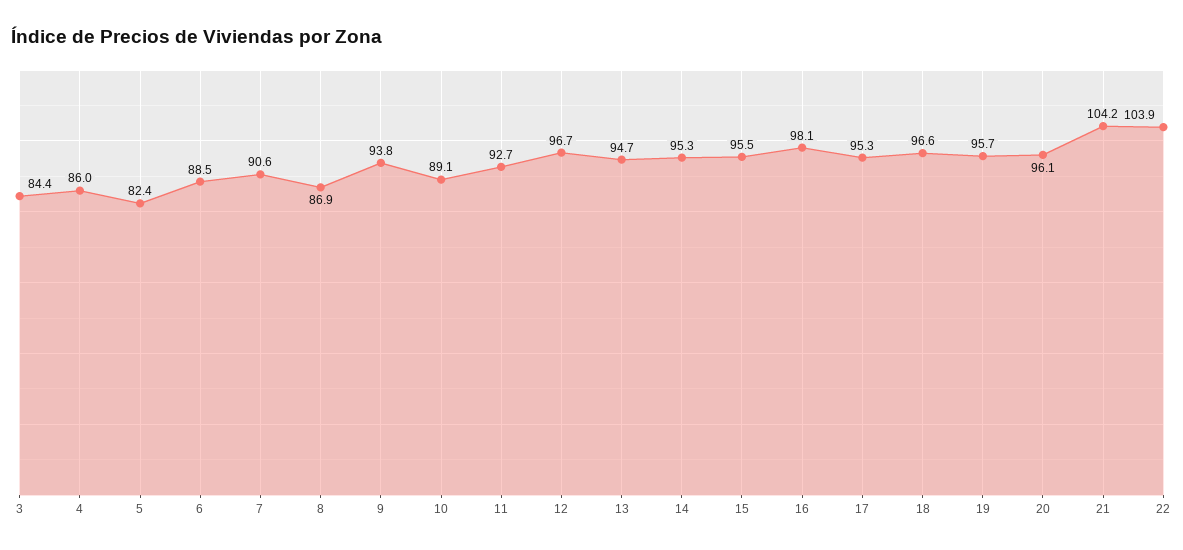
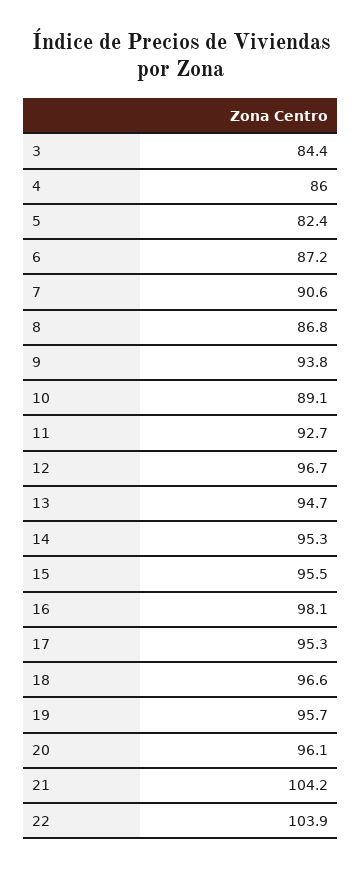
6: 88.5 -> 87.2
8: 86.9 -> 86.8

